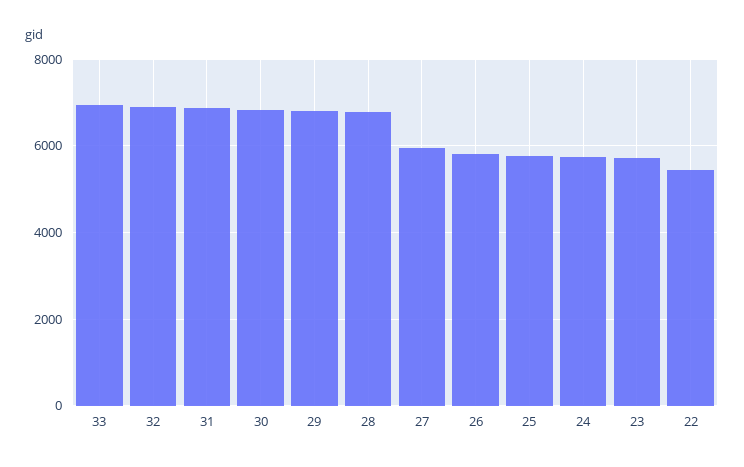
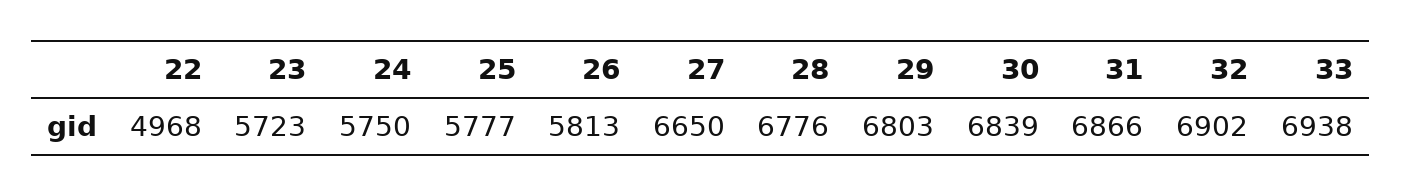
27: 6000 -> 6650
22: 5400 -> 4968

